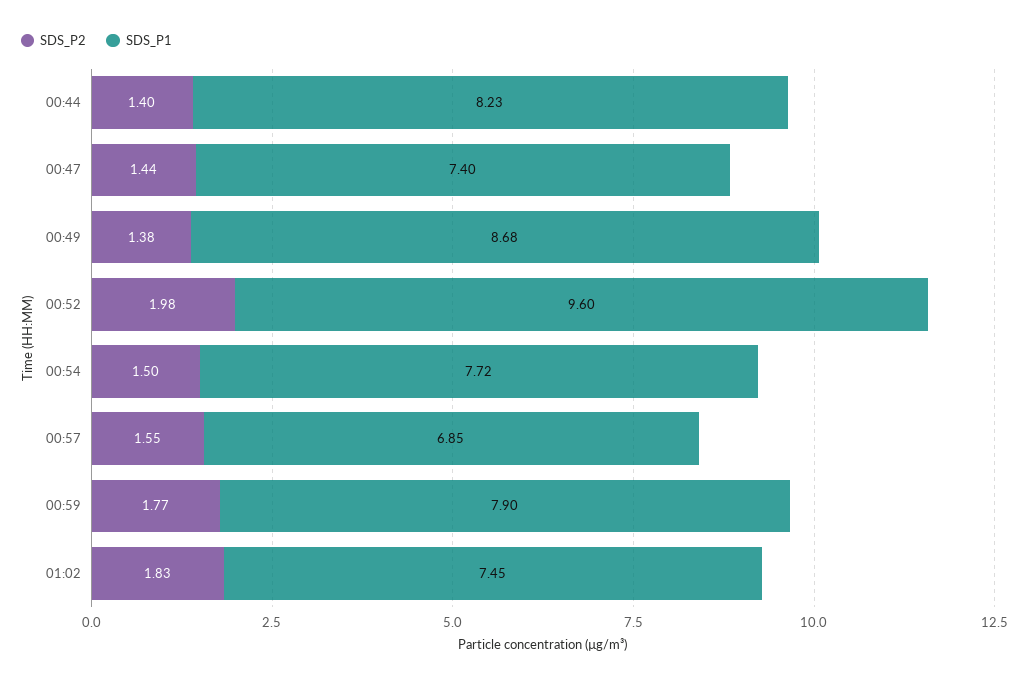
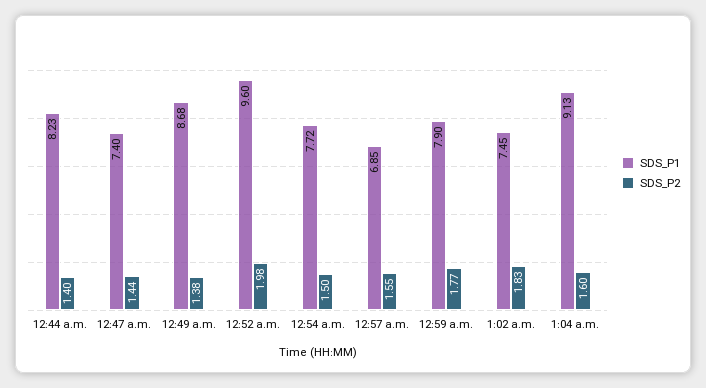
SDS_P1, 1:04 a.m.: none -> 9.13
SDS_P2, 1:04 a.m.: none -> 1.6

